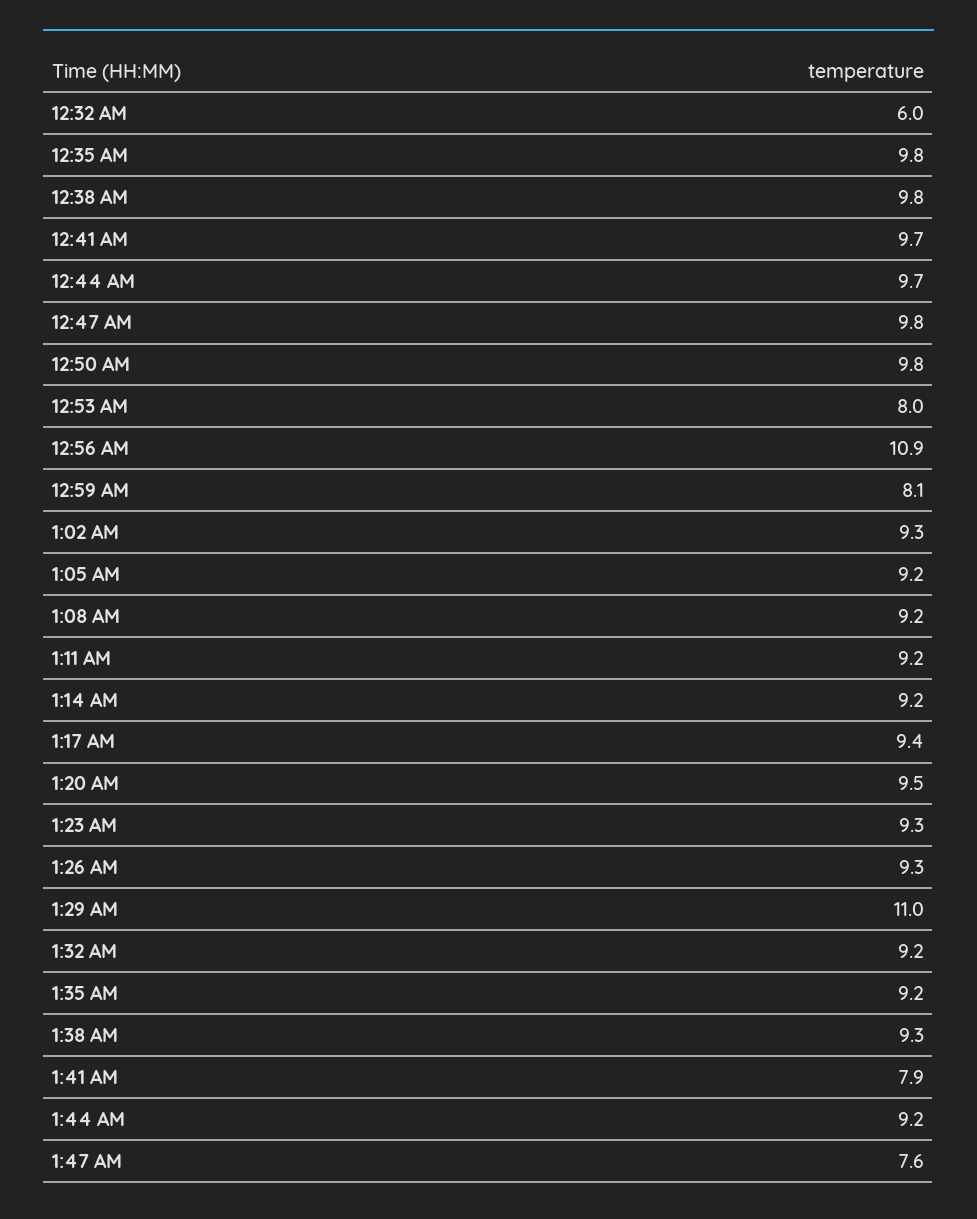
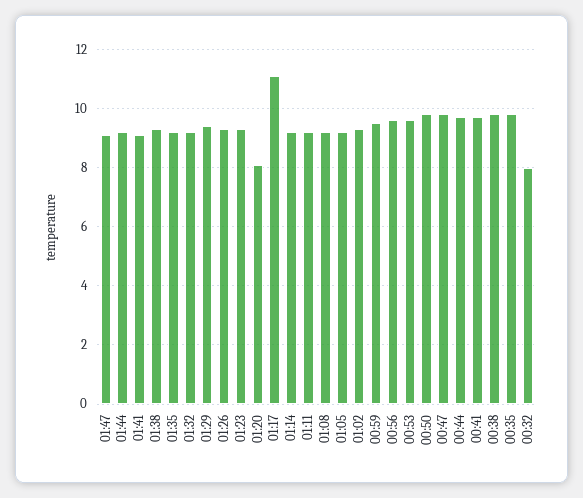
12:32 AM: 6 -> 8
12:53 AM: 8 -> 9.5
12:56 AM: 10.9 -> 9.5
12:59 AM: 8.1 -> 9.5
1:17 AM: 9.4 -> 11
1:20 AM: 9.5 -> 8
1:29 AM: 11 -> 9.5
1:41 AM: 7.9 -> 9
1:47 AM: 7.6 -> 9

